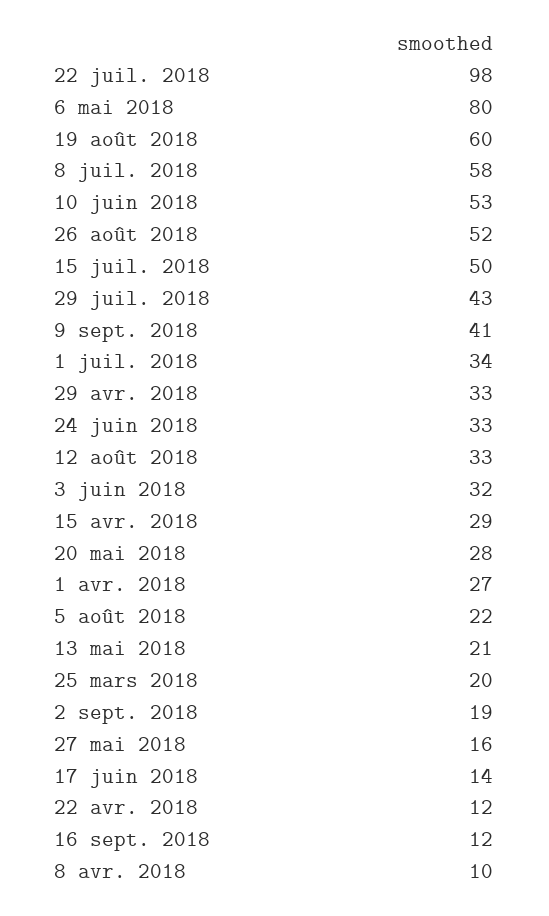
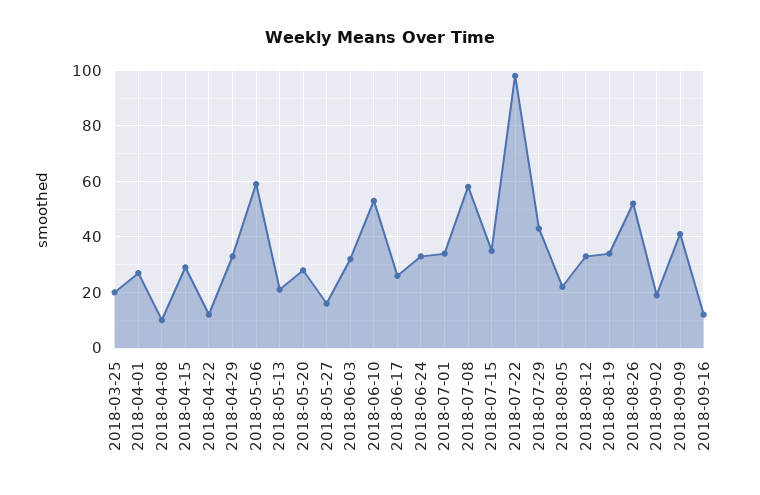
6 mai 2018: 80 -> 60
19 août 2018: 60 -> 35
15 juil. 2018: 50 -> 35
17 juin 2018: 14 -> 25

